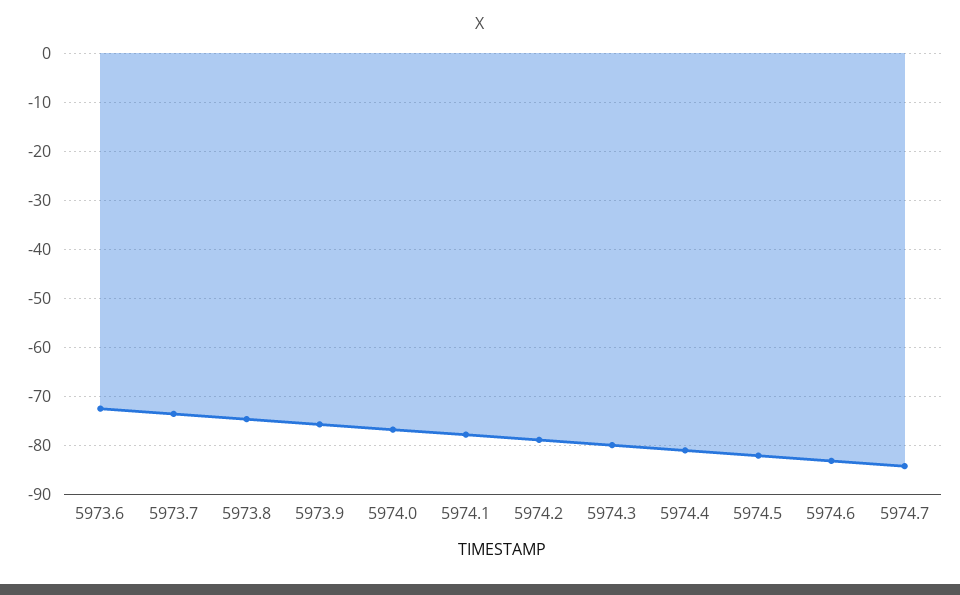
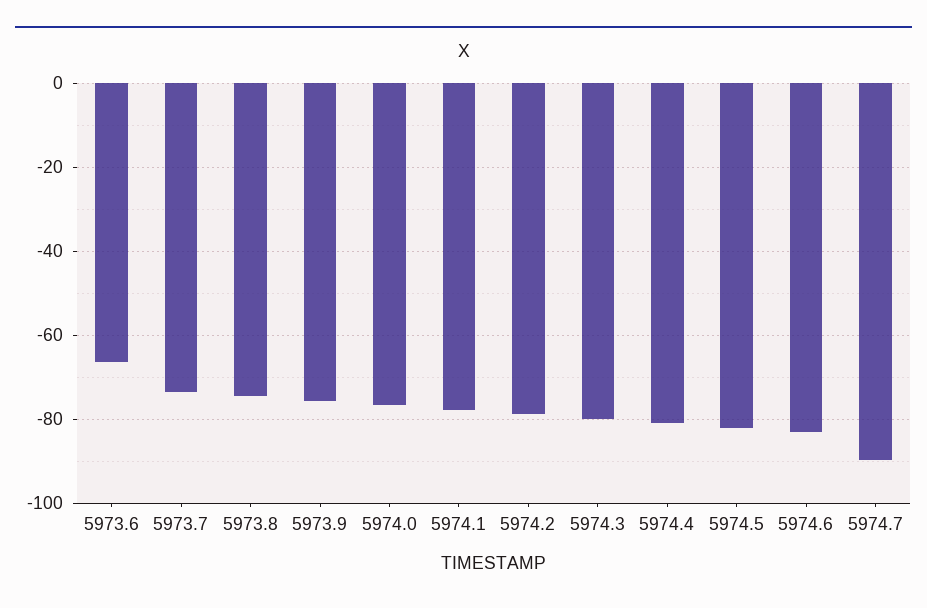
5973.6: -72 -> -66
5974.7: -84 -> -90

